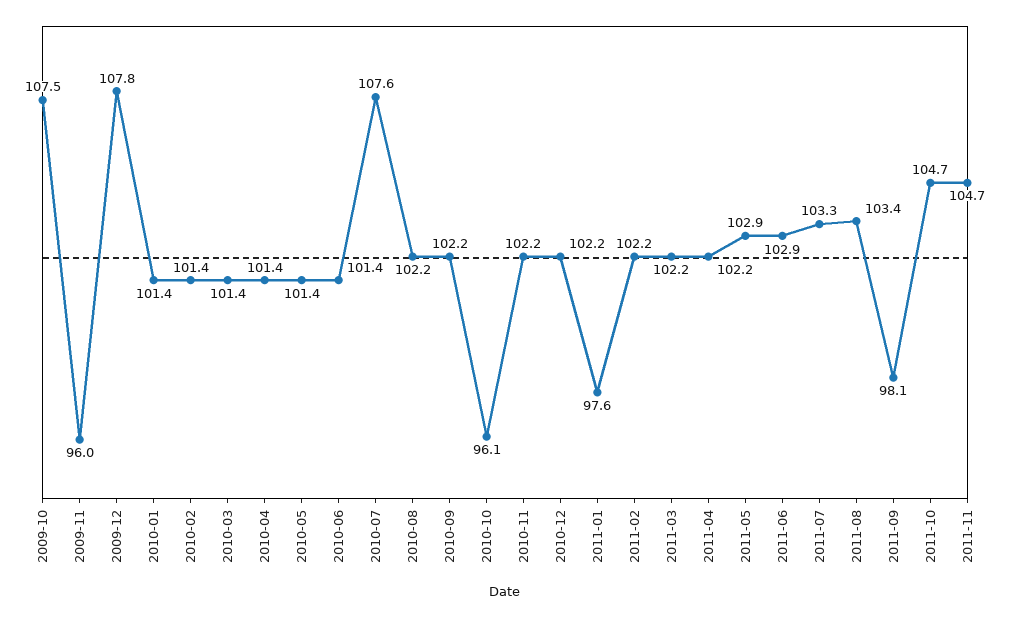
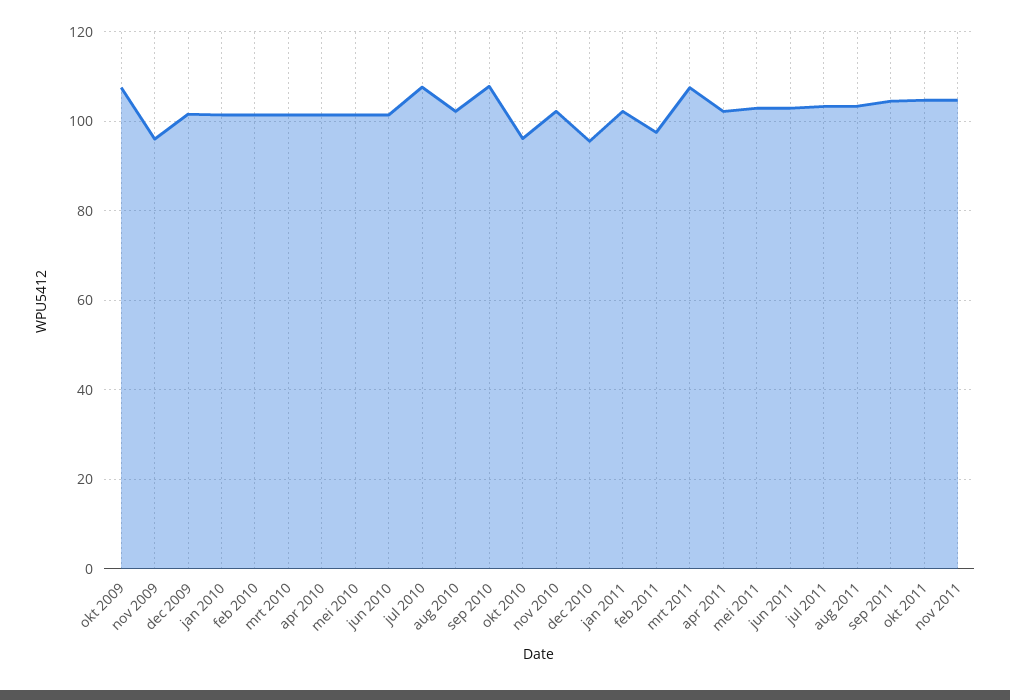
2009-12: 107.8 -> 102
2010-09: 102.2 -> 108
2010-12: 102.2 -> 96
2011-01: 97.6 -> 102
2011-02: 102.2 -> 98
2011-03: 102.2 -> 108
2011-09: 98.1 -> 104

